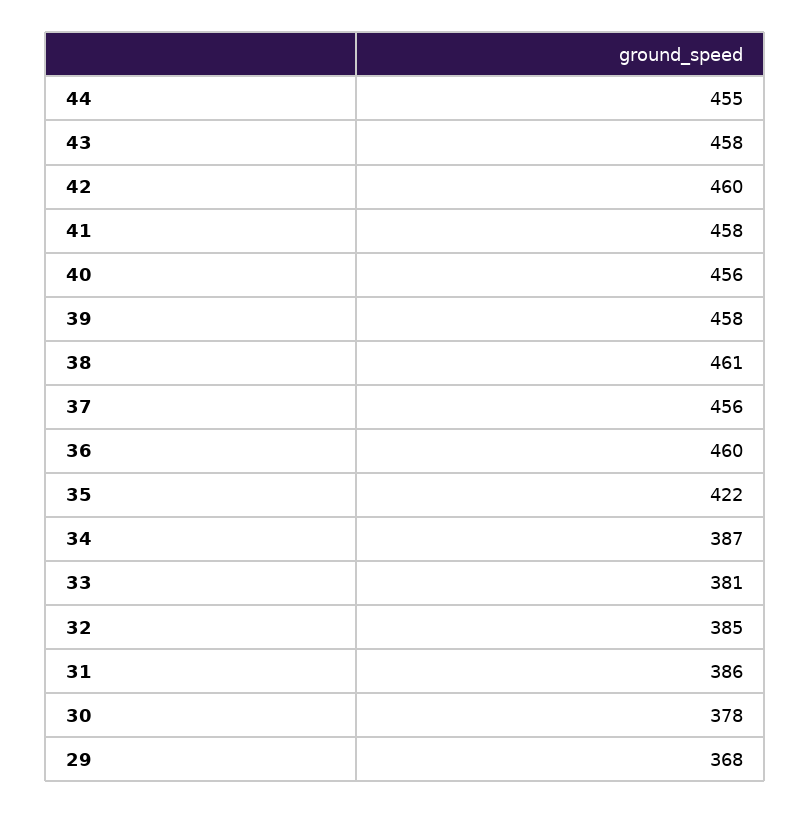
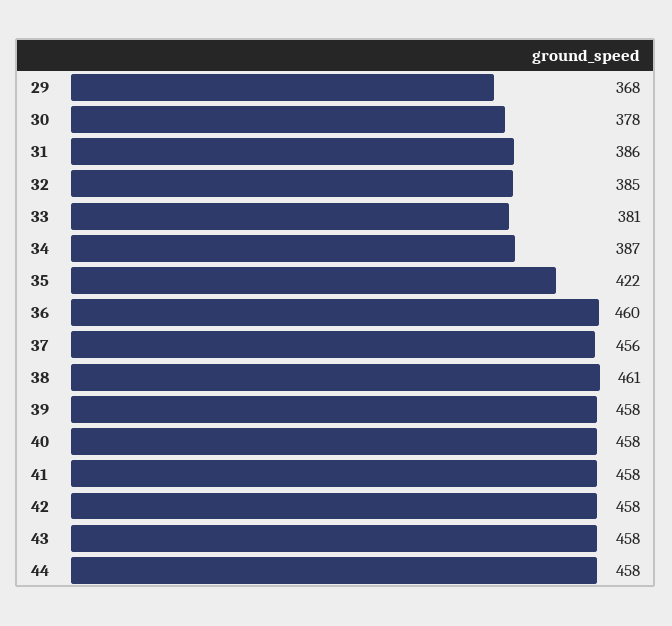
44: 455 -> 458
42: 460 -> 458
40: 456 -> 458

